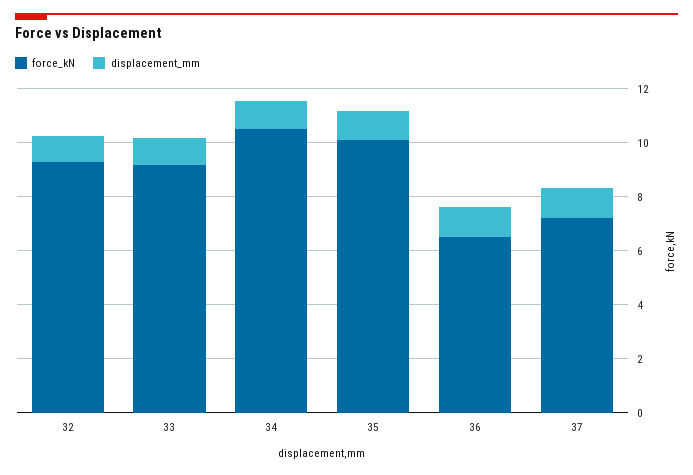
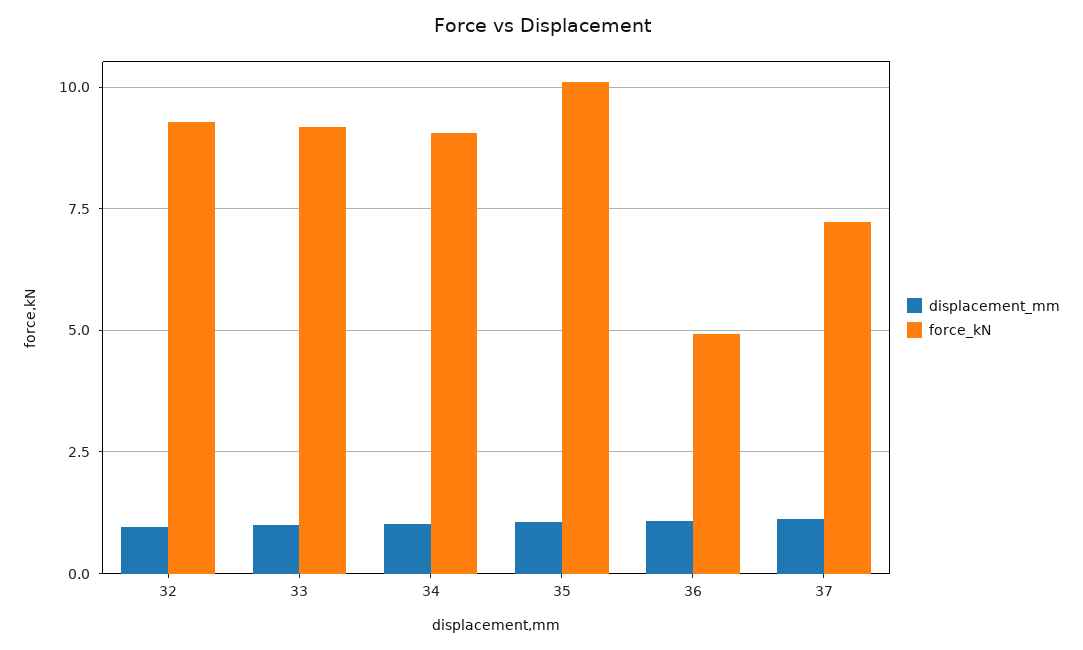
force_kN, 34: 10.5 -> 9
force_kN, 36: 6.5 -> 5

